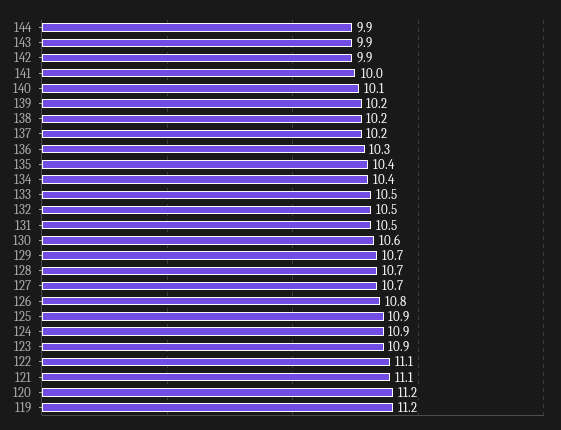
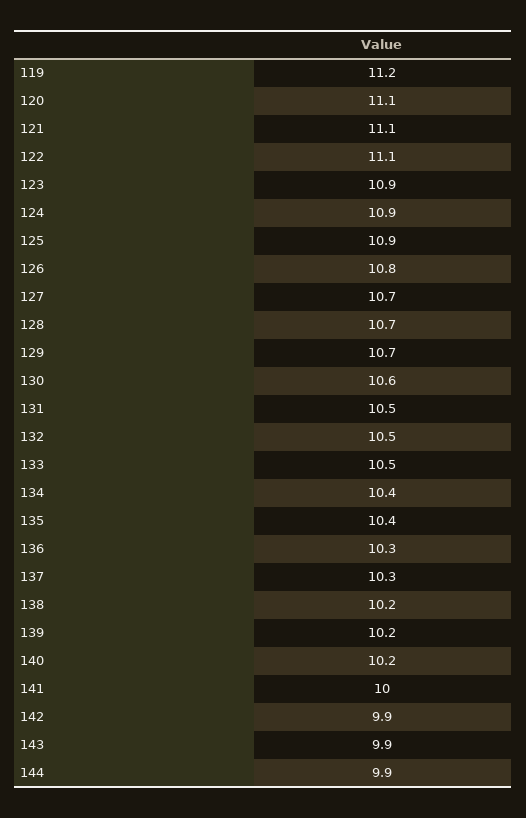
140: 10.1 -> 10.2
137: 10.2 -> 10.3
120: 11.2 -> 11.1

